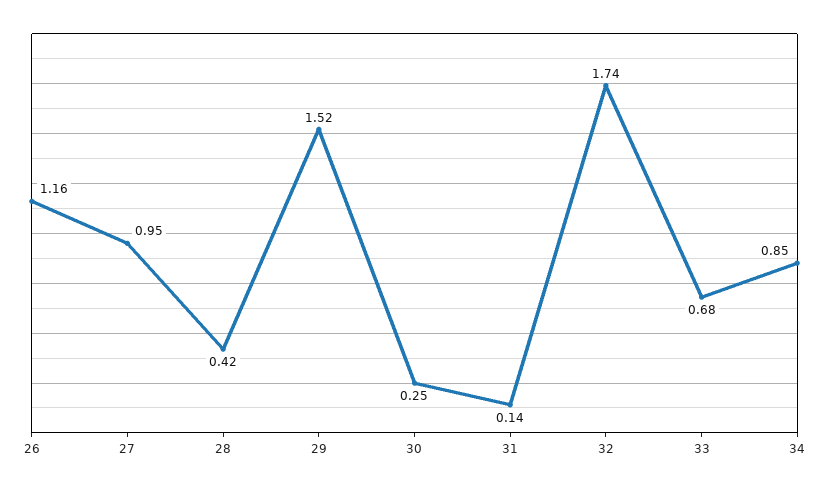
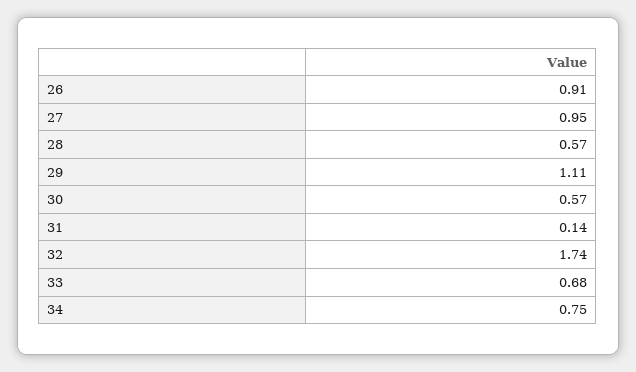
26: 1.16 -> 0.91
28: 0.42 -> 0.57
29: 1.52 -> 1.11
30: 0.25 -> 0.57
34: 0.85 -> 0.75

